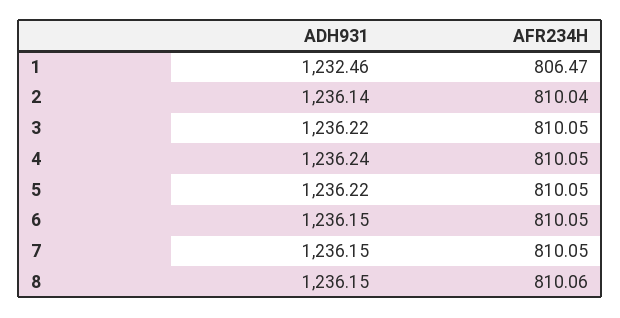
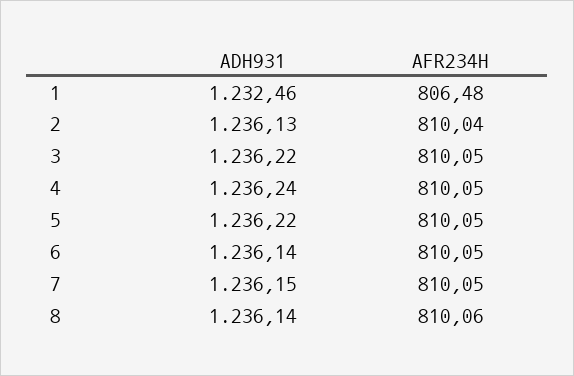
AFR234H, 1: 806.47 -> 806.48
ADH931, 2: 1236.14 -> 1236.13
ADH931, 6: 1236.15 -> 1236.14
ADH931, 8: 1236.15 -> 1236.14

